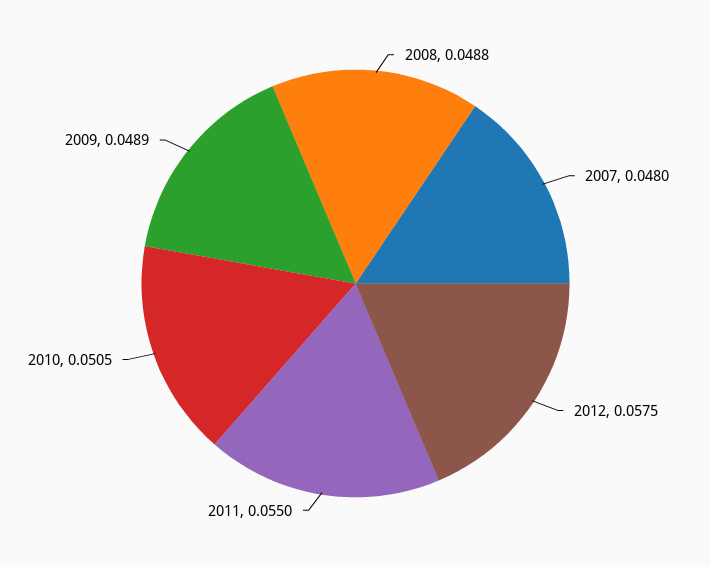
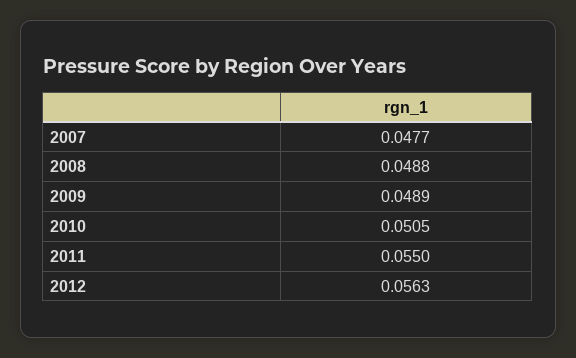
2007: 0.048 -> 0.0477
2012: 0.0575 -> 0.0563

